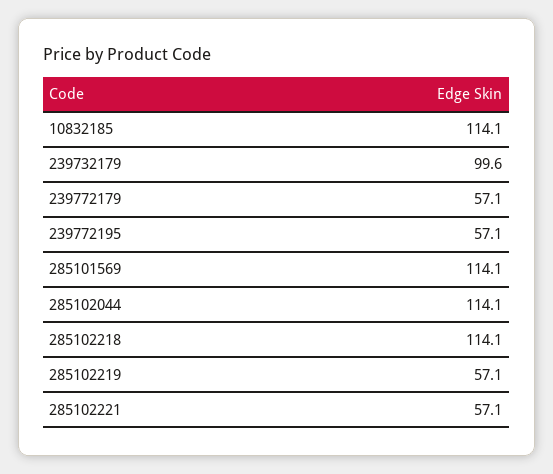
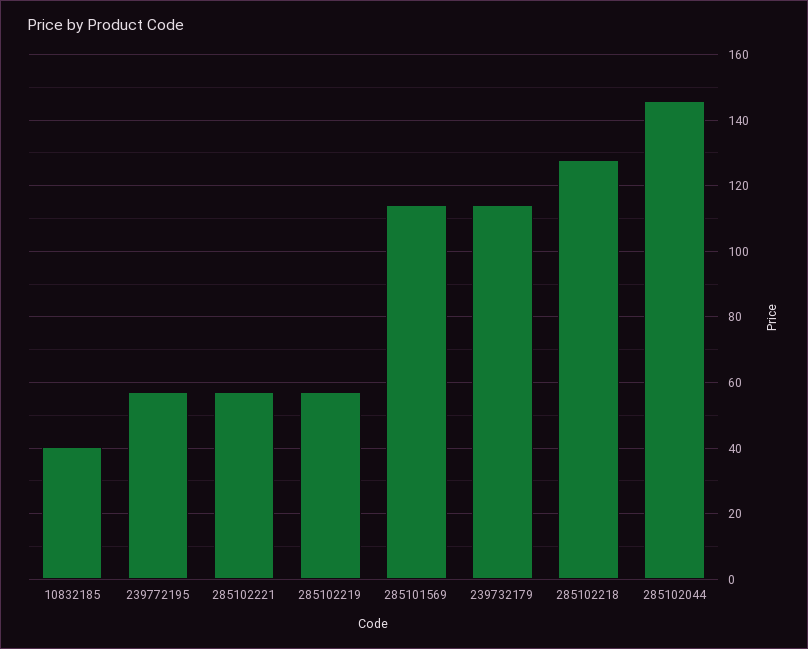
10832185: 114.1 -> 40
239732179: 99.6 -> 114
239772179: 57.1 -> none
285102044: 114.1 -> 146
285102218: 114.1 -> 128

